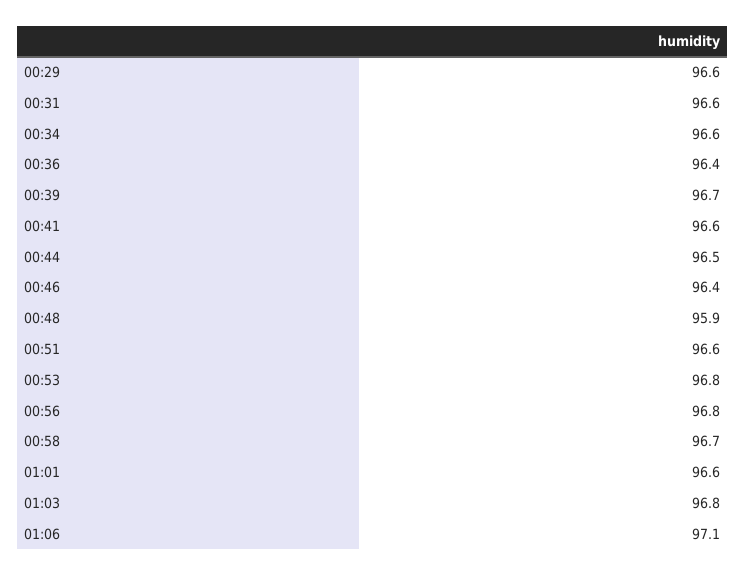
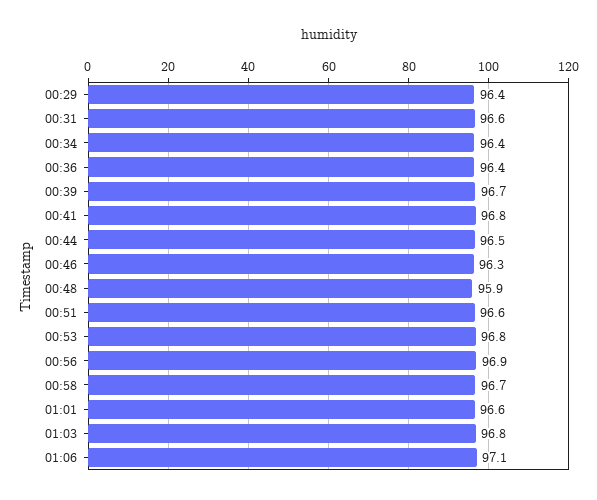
00:29: 96.6 -> 96.4
00:34: 96.6 -> 96.4
00:41: 96.6 -> 96.8
00:46: 96.4 -> 96.3
00:56: 96.8 -> 96.9

